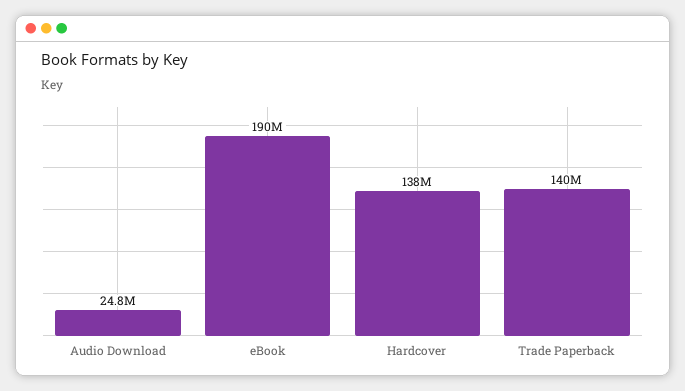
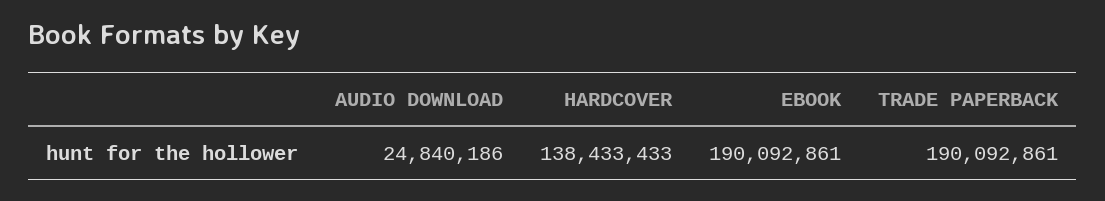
Trade Paperback: 140000000 -> 190092861

